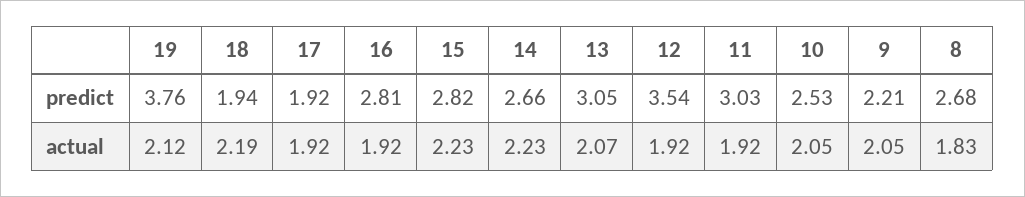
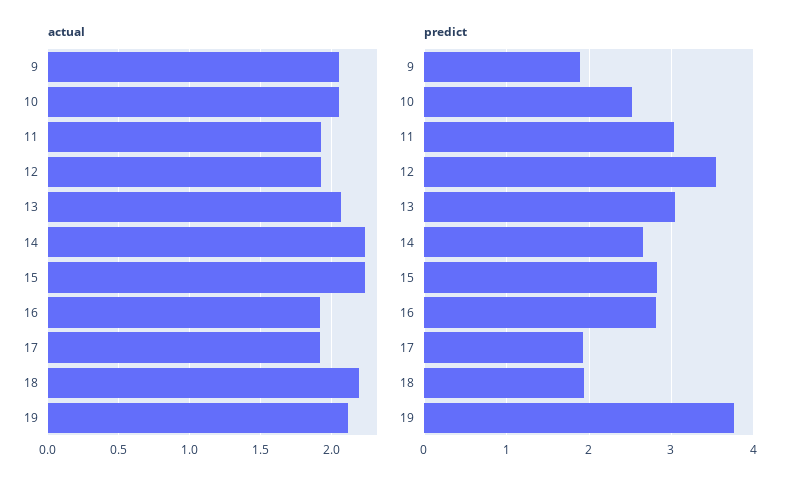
predict, 9: 2.21 -> 1.9
predict, 8: 2.68 -> none
actual, 8: 1.83 -> none

